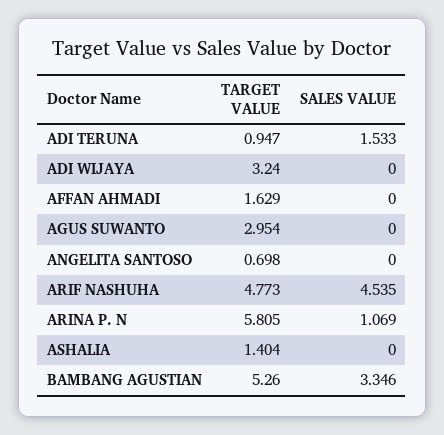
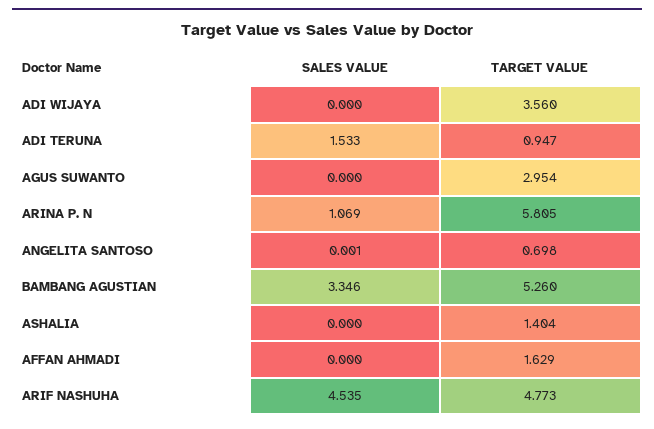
TARGET VALUE, ADI WIJAYA: 3.24 -> 3.56
SALES VALUE, ANGELITA SANTOSO: 0 -> 0.001

